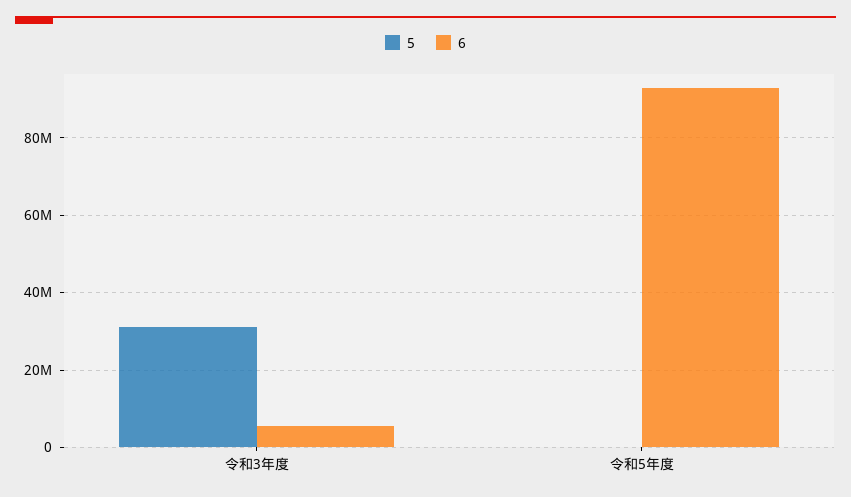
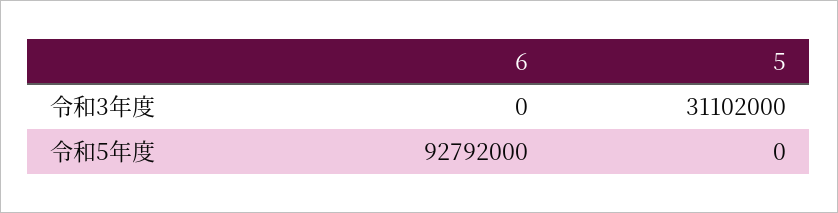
6, 令和3年度: 6000000 -> 0

